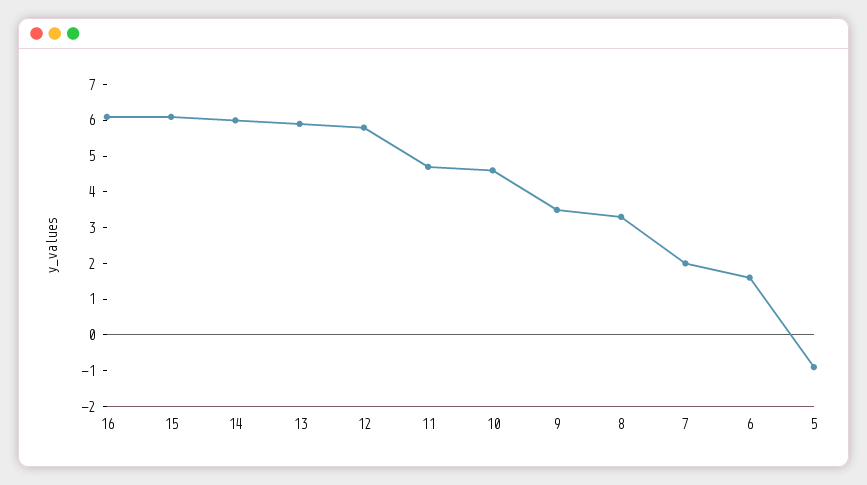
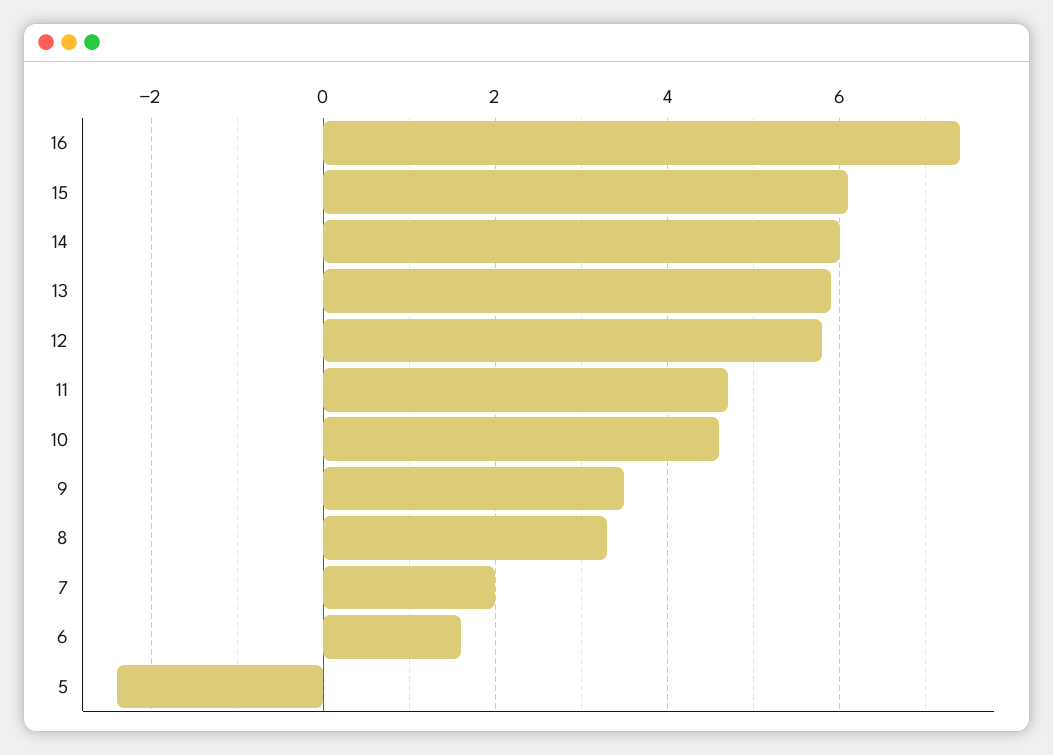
16: 6 -> 7.5
5: -1 -> -2.5

